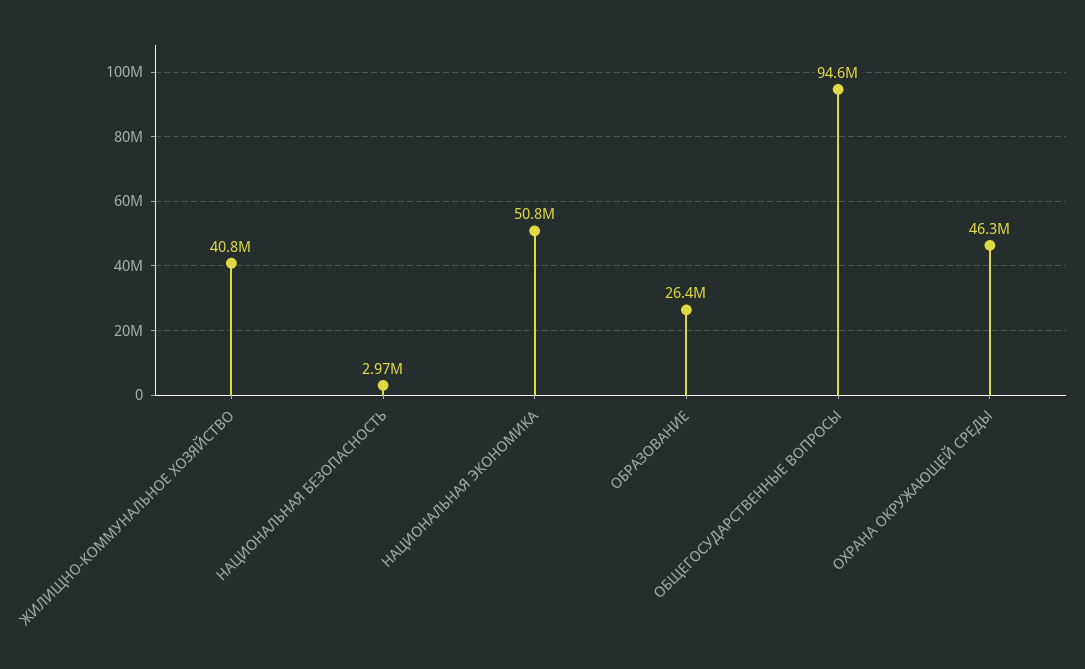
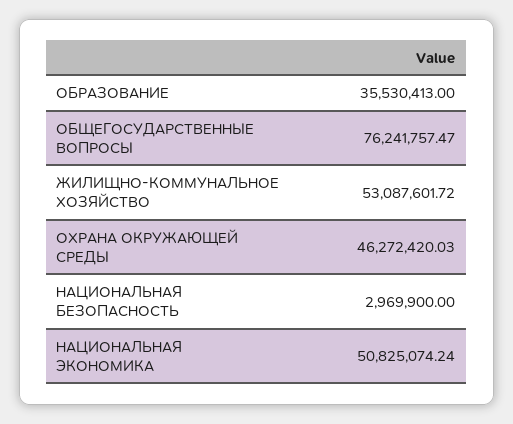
ЖИЛИЩНО-КОММУНАЛЬНОЕ ХОЗЯЙСТВО: 40800000 -> 53087601.72
ОБРАЗОВАНИЕ: 26400000 -> 35530413
ОБЩЕГОСУДАРСТВЕННЫЕ ВОПРОСЫ: 94600000 -> 76241757.47

